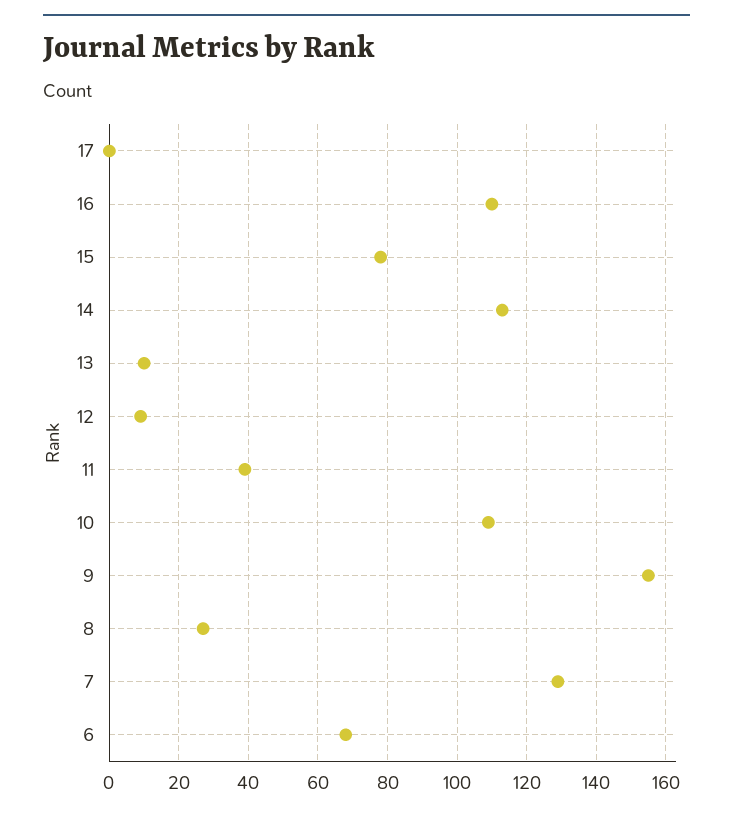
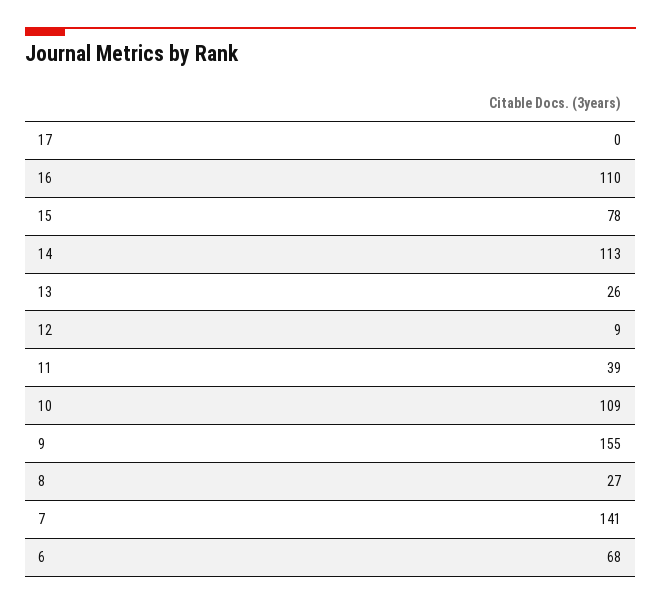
13: 10 -> 26
7: 130 -> 141

